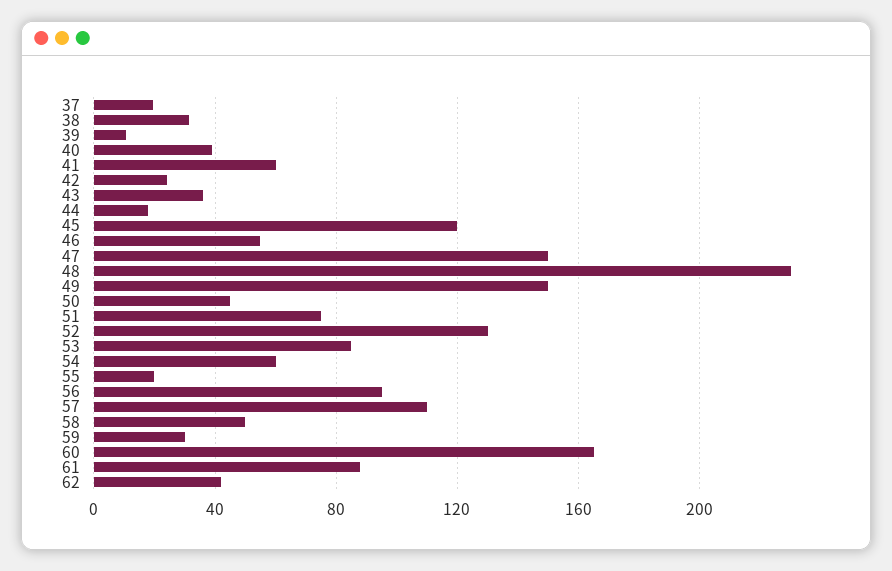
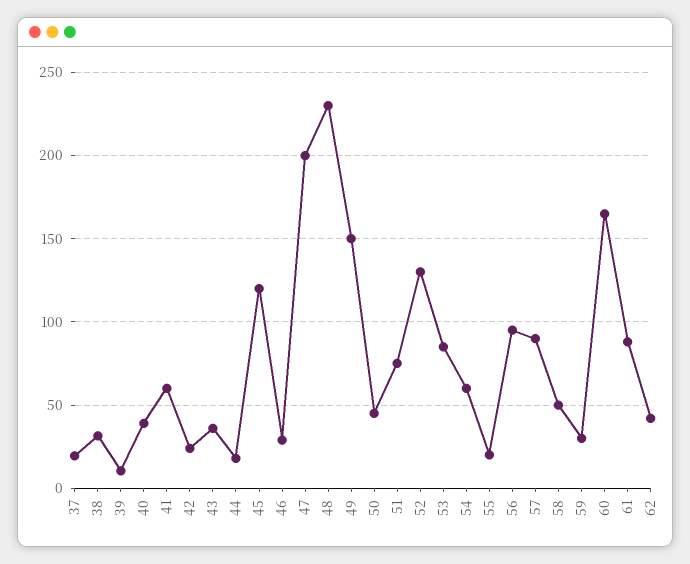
46: 55 -> 30
47: 150 -> 200
57: 110 -> 90

